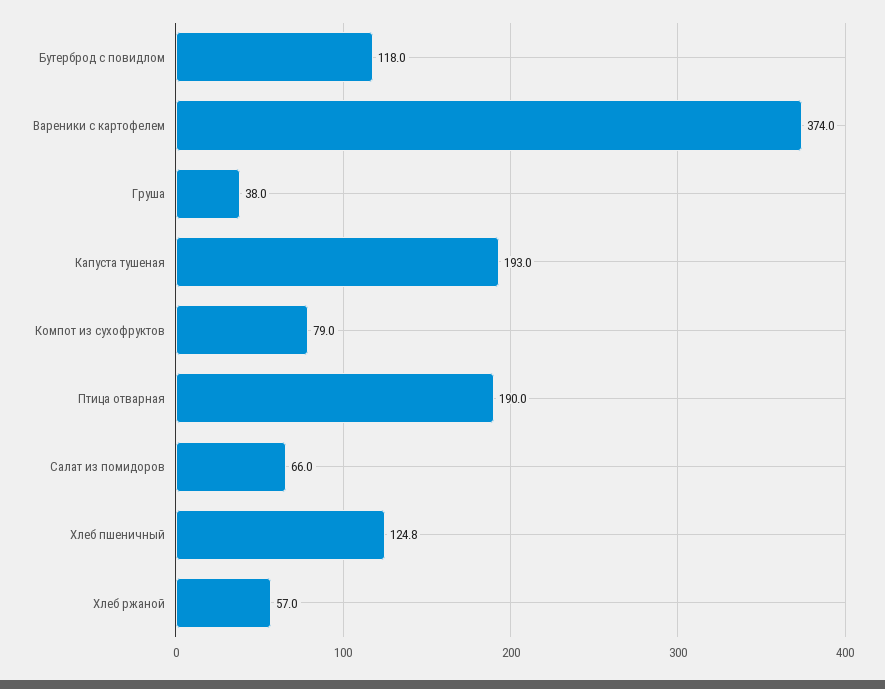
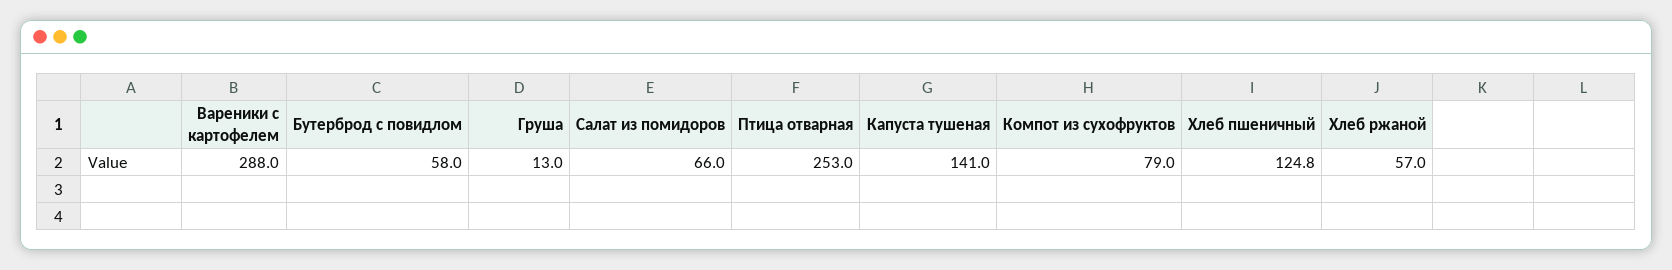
Бутерброд с повидлом: 118 -> 58
Вареники с картофелем: 374 -> 288
Груша: 38 -> 13
Капуста тушеная: 193 -> 141
Птица отварная: 190 -> 253

